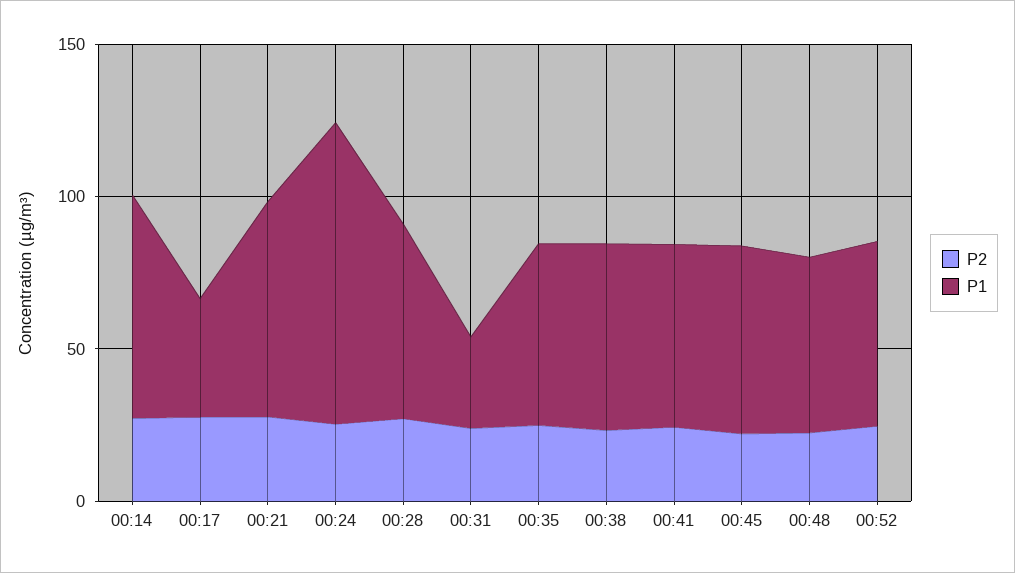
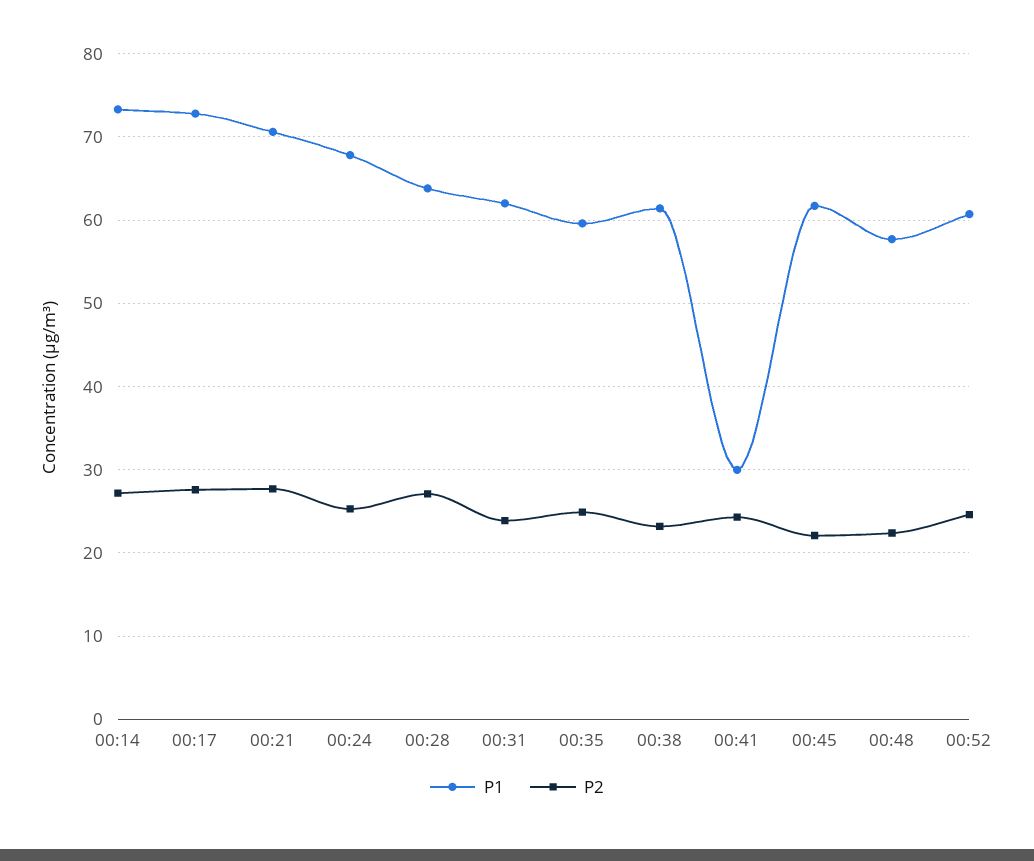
P1, 00:17: 40 -> 73
P1, 00:24: 100 -> 68
P1, 00:31: 30 -> 62
P1, 00:41: 60 -> 30

